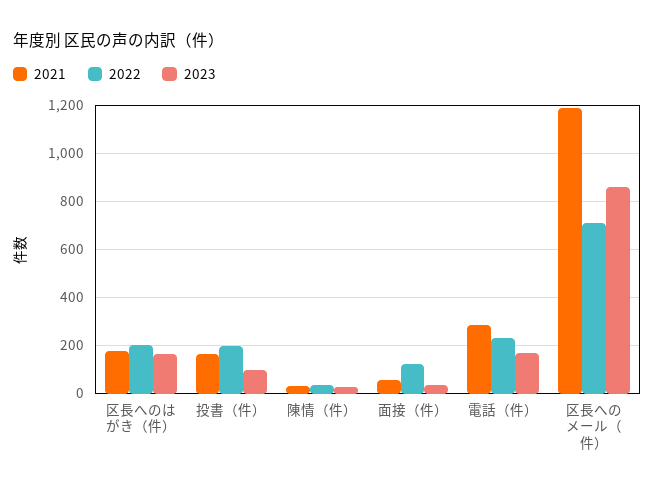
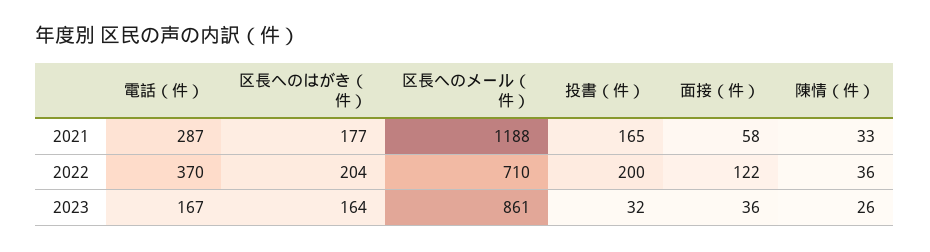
2023, 投書（件）: 100 -> 32
2022, 電話（件）: 225 -> 370

